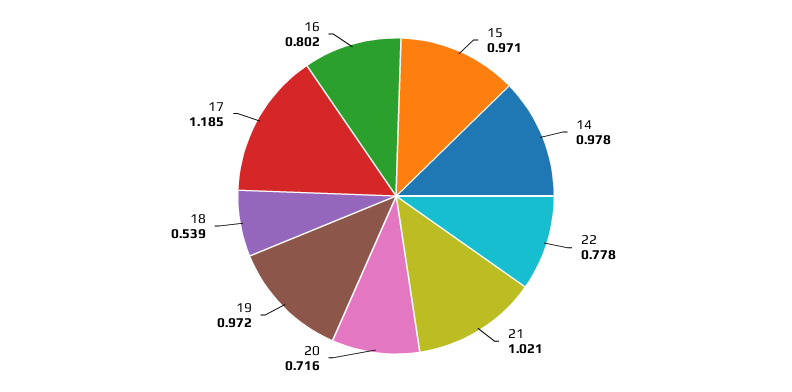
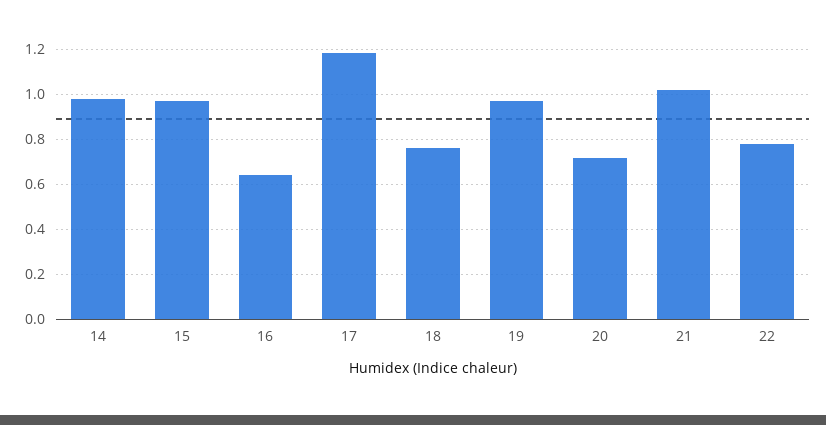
18: 0.539 -> 0.75
16: 0.802 -> 0.65

